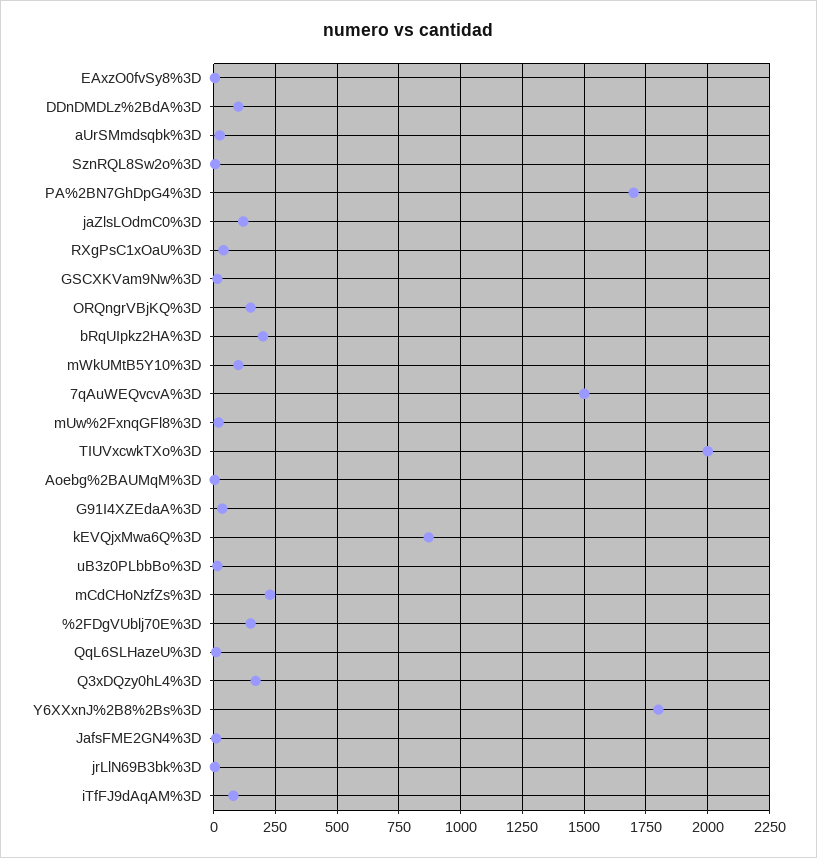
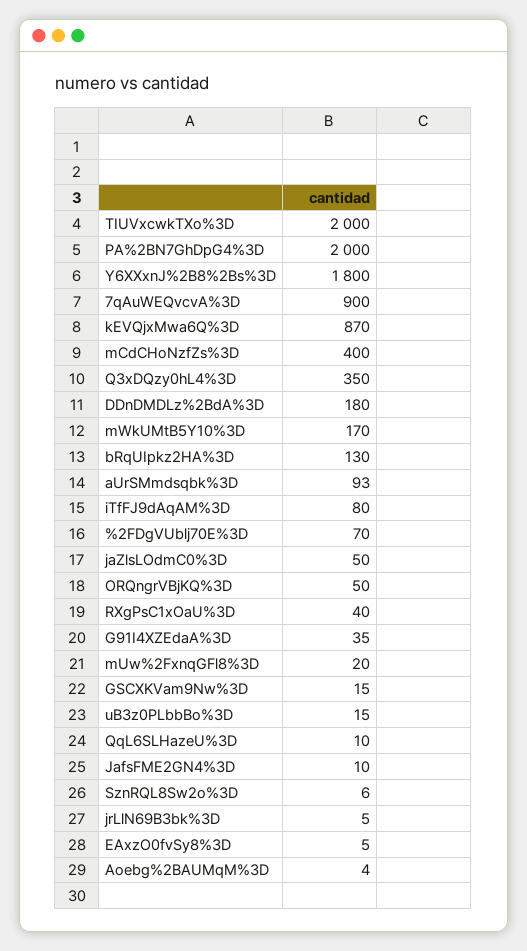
DDnDMDLz%2BdA%3D: 100 -> 180
aUrSMmdsqbk%3D: 25 -> 93
PA%2BN7GhDpG4%3D: 1700 -> 2000
jaZlsLOdmC0%3D: 125 -> 50
ORQngrVBjKQ%3D: 150 -> 50
bRqUIpkz2HA%3D: 200 -> 130
mWkUMtB5Y10%3D: 100 -> 170
7qAuWEQvcvA%3D: 1500 -> 900
mCdCHoNzfZs%3D: 225 -> 400
%2FDgVUblj70E%3D: 150 -> 70
Q3xDQzy0hL4%3D: 175 -> 350

